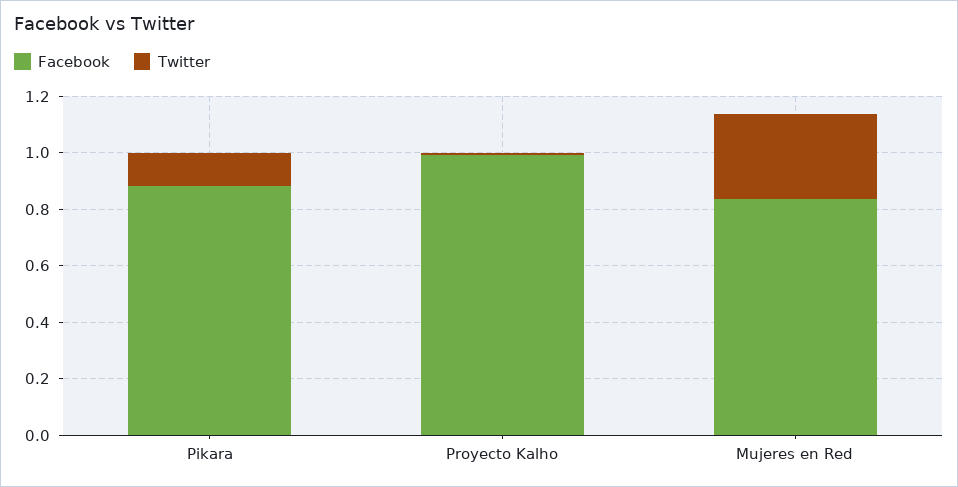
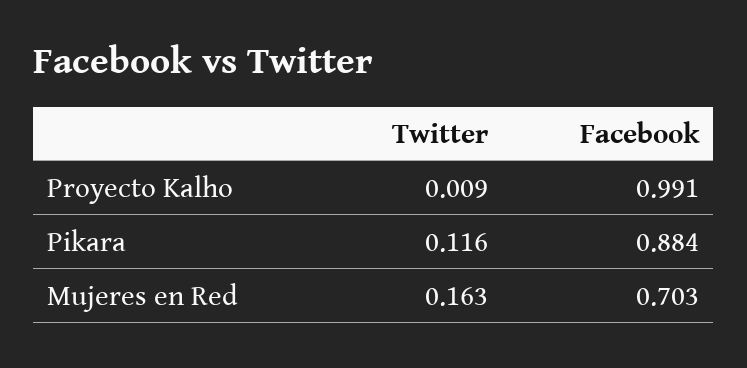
Facebook, Mujeres en Red: 0.85 -> 0.703
Twitter, Mujeres en Red: 0.3 -> 0.163

